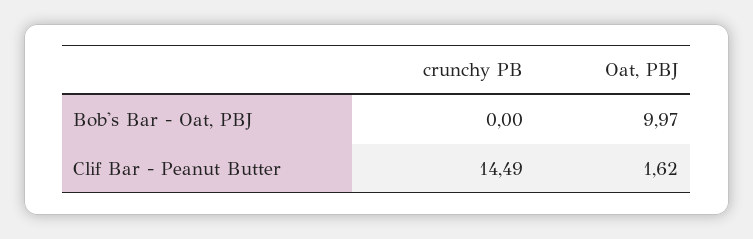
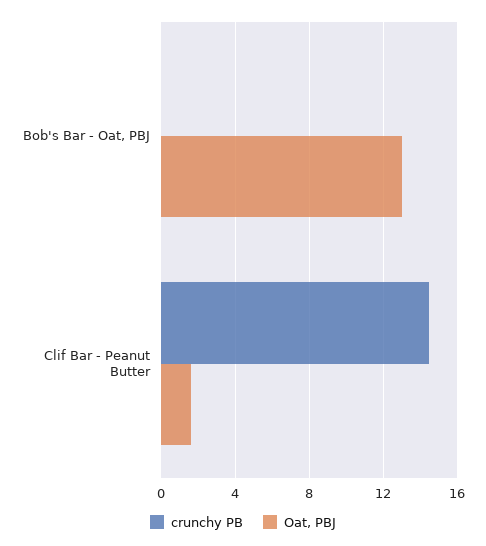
Oat, PBJ, Bob's Bar - Oat, PBJ: 9.97 -> 13

